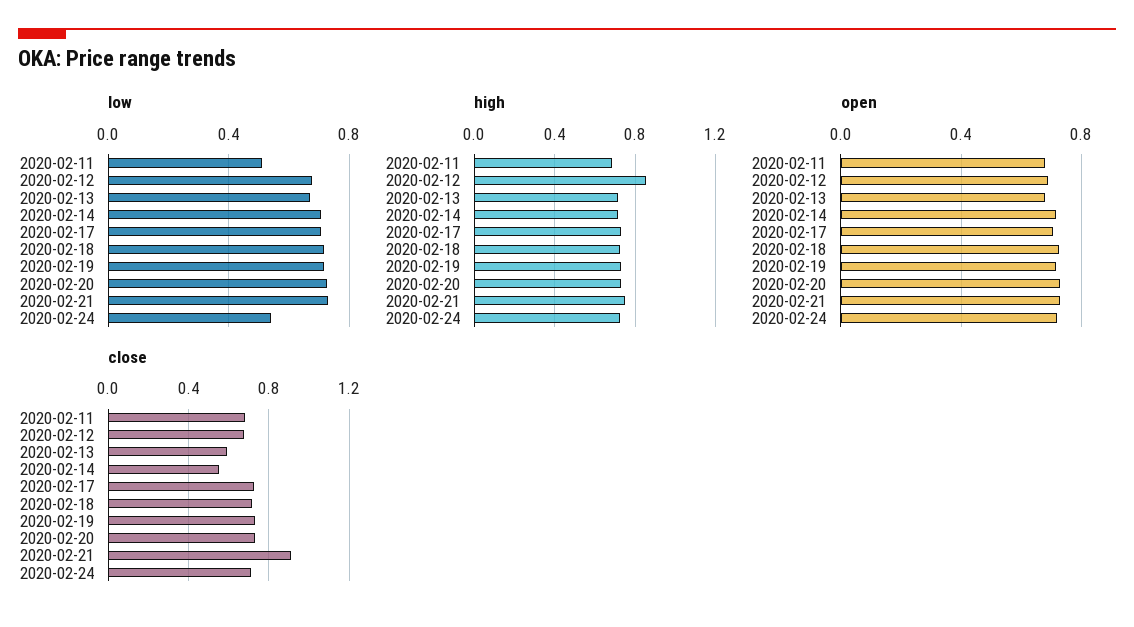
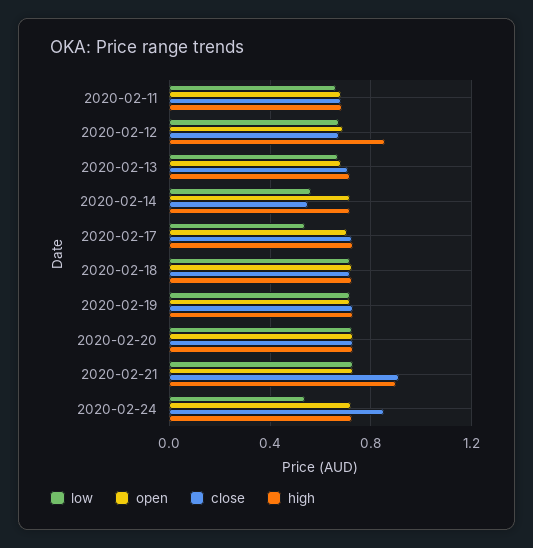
low, 2020-02-11: 0.5 -> 0.65
low, 2020-02-14: 0.7 -> 0.55
low, 2020-02-17: 0.7 -> 0.55
high, 2020-02-21: 0.75 -> 0.9
close, 2020-02-13: 0.6 -> 0.7
close, 2020-02-24: 0.7 -> 0.85

